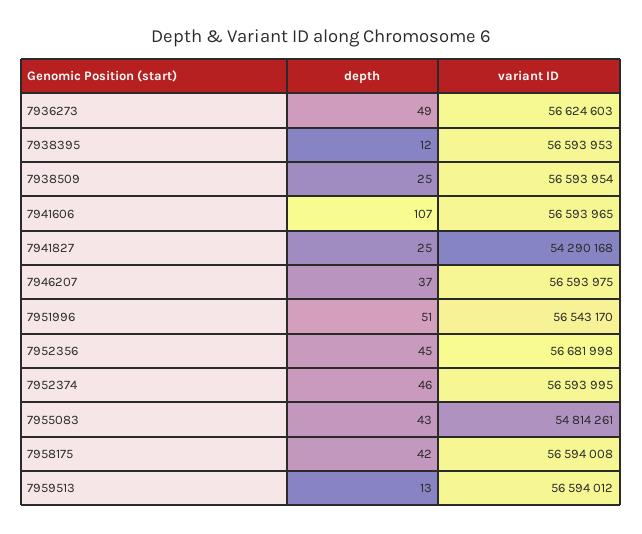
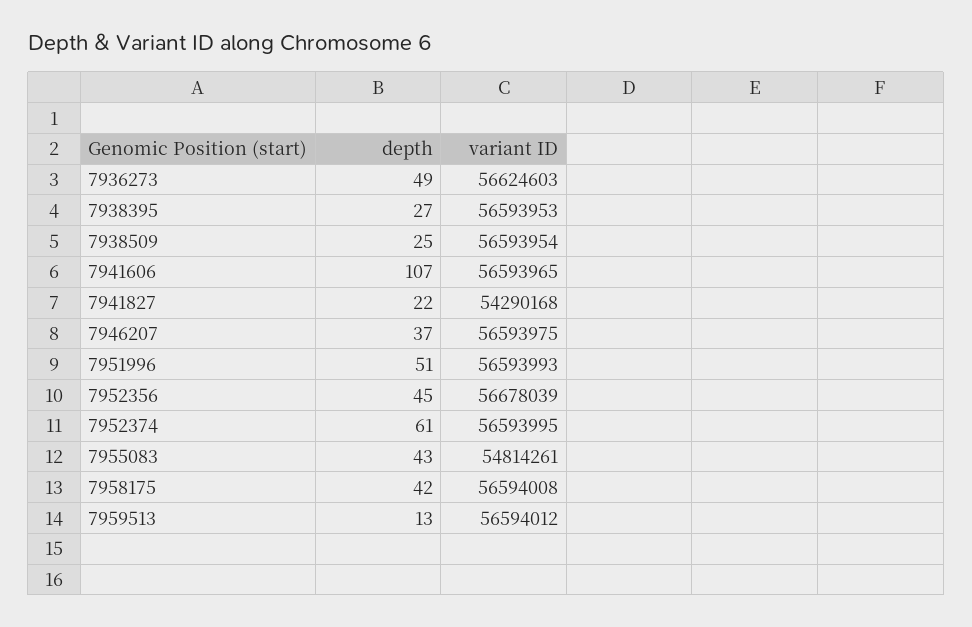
depth, 7938395: 12 -> 27
depth, 7941827: 25 -> 22
variant ID, 7951996: 56543170 -> 56593993
variant ID, 7952356: 56681998 -> 56678039
depth, 7952374: 46 -> 61

